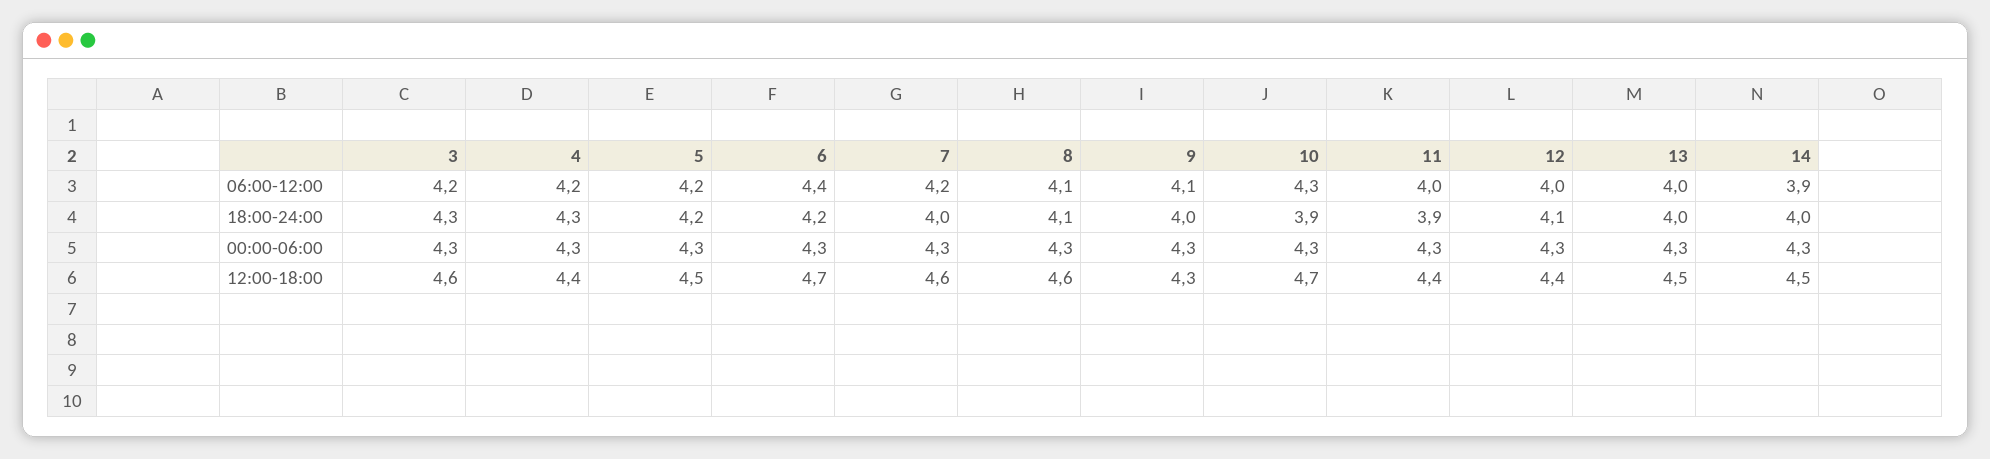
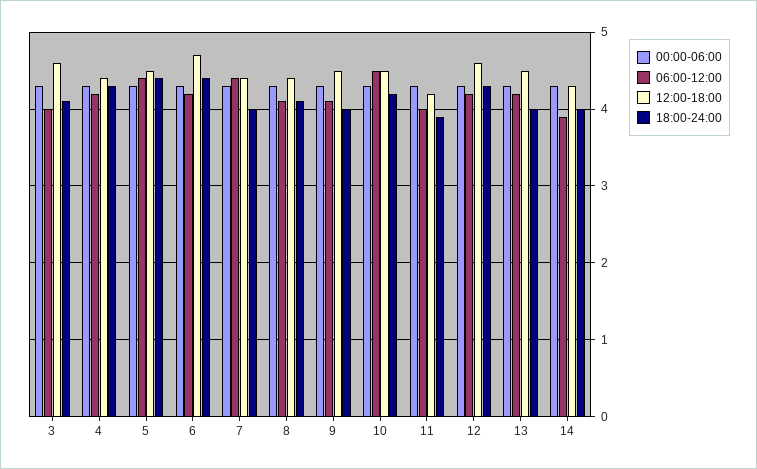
06:00-12:00, 3: 4.2 -> 4
06:00-12:00, 5: 4.2 -> 4.4
06:00-12:00, 6: 4.4 -> 4.2
06:00-12:00, 7: 4.2 -> 4.4
06:00-12:00, 10: 4.3 -> 4.5
06:00-12:00, 12: 4 -> 4.2
06:00-12:00, 13: 4 -> 4.2
18:00-24:00, 3: 4.3 -> 4.1
18:00-24:00, 5: 4.2 -> 4.4
18:00-24:00, 6: 4.2 -> 4.4
18:00-24:00, 10: 3.9 -> 4.2
18:00-24:00, 12: 4.1 -> 4.3
12:00-18:00, 7: 4.6 -> 4.4
12:00-18:00, 8: 4.6 -> 4.4
12:00-18:00, 9: 4.3 -> 4.5
12:00-18:00, 10: 4.7 -> 4.5
12:00-18:00, 11: 4.4 -> 4.2
12:00-18:00, 12: 4.4 -> 4.6
12:00-18:00, 14: 4.5 -> 4.3

